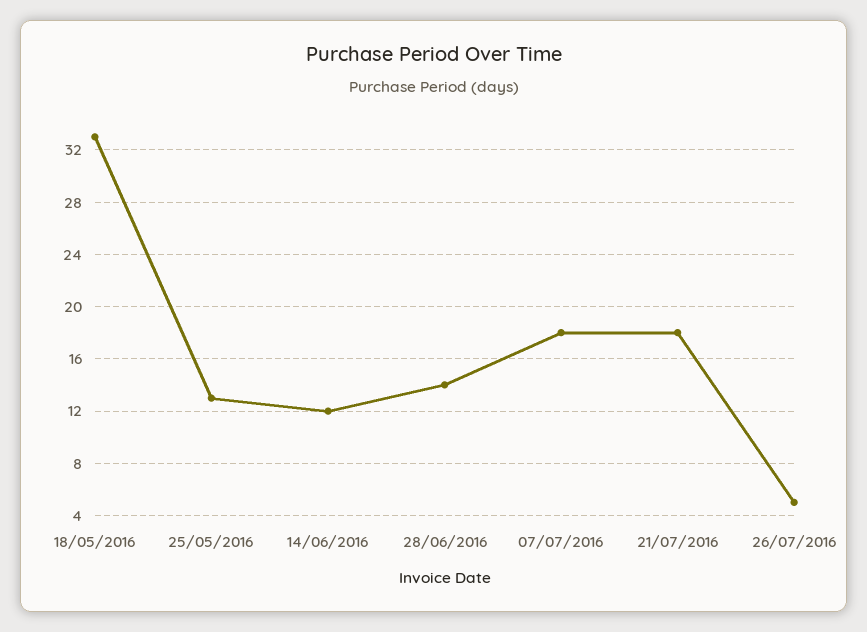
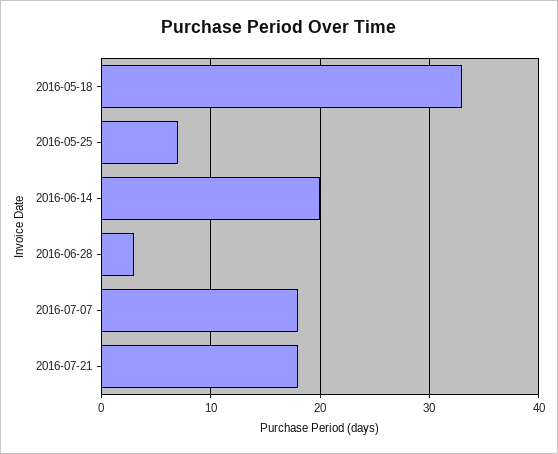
25/05/2016: 13 -> 7
14/06/2016: 12 -> 20
28/06/2016: 14 -> 3
26/07/2016: 5 -> none

